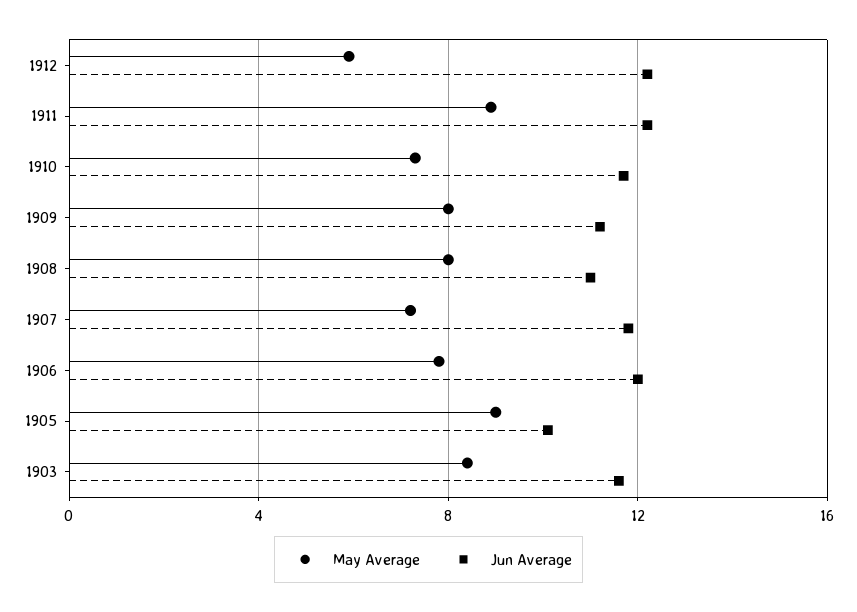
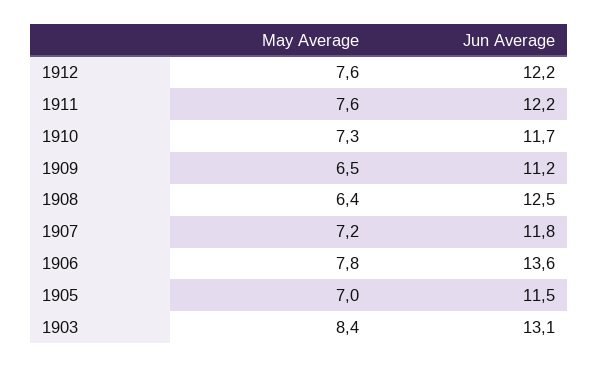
May Average, 1912: 6 -> 7.6
May Average, 1911: 9 -> 7.6
May Average, 1909: 8 -> 6.5
May Average, 1908: 8 -> 6.4
Jun Average, 1908: 11 -> 12.5
Jun Average, 1906: 12 -> 13.6
May Average, 1905: 9 -> 7
Jun Average, 1905: 10 -> 11.5
Jun Average, 1903: 11.5 -> 13.1

